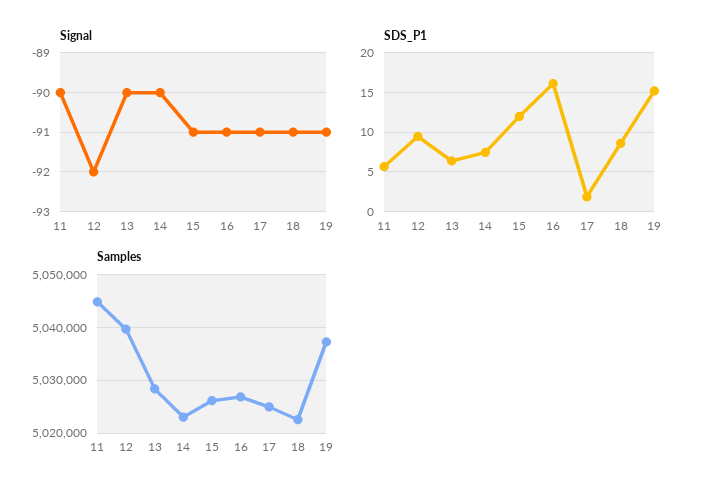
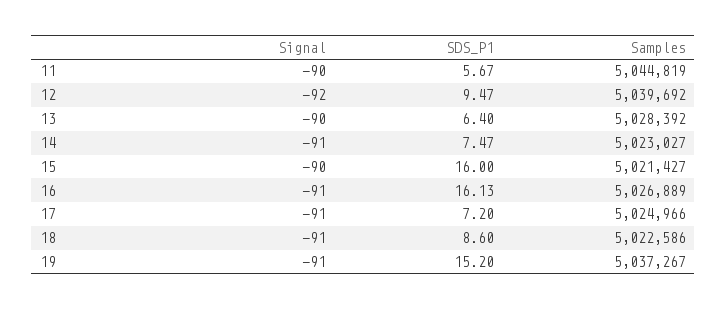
Signal, 14: -90 -> -91
Signal, 15: -91 -> -90
SDS_P1, 15: 12 -> 16
SDS_P1, 17: 2 -> 7.2
Samples, 15: 5026000 -> 5021427

